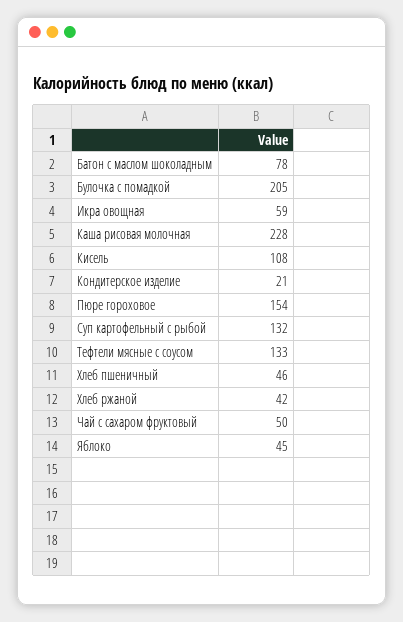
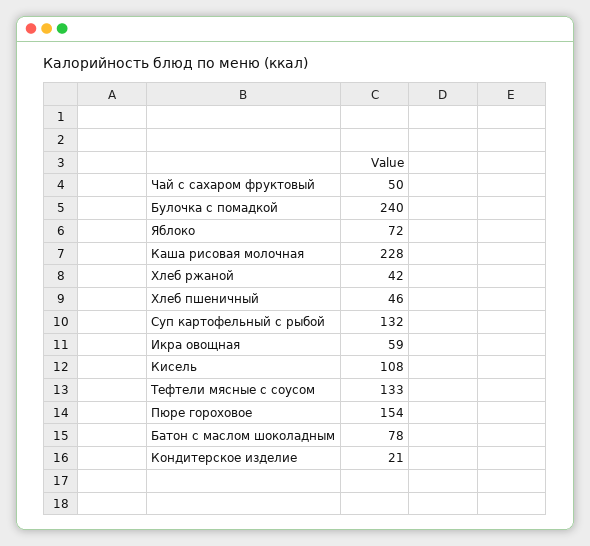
Булочка с помадкой: 205 -> 240
Яблоко: 45 -> 72

